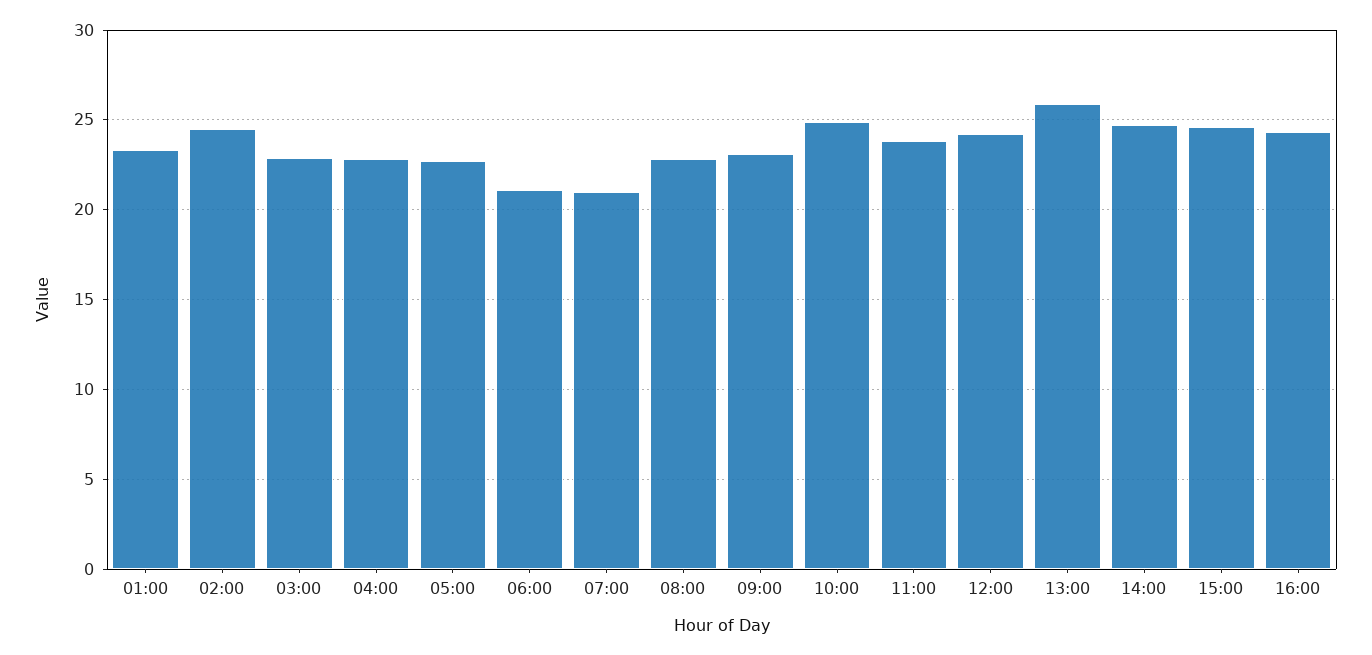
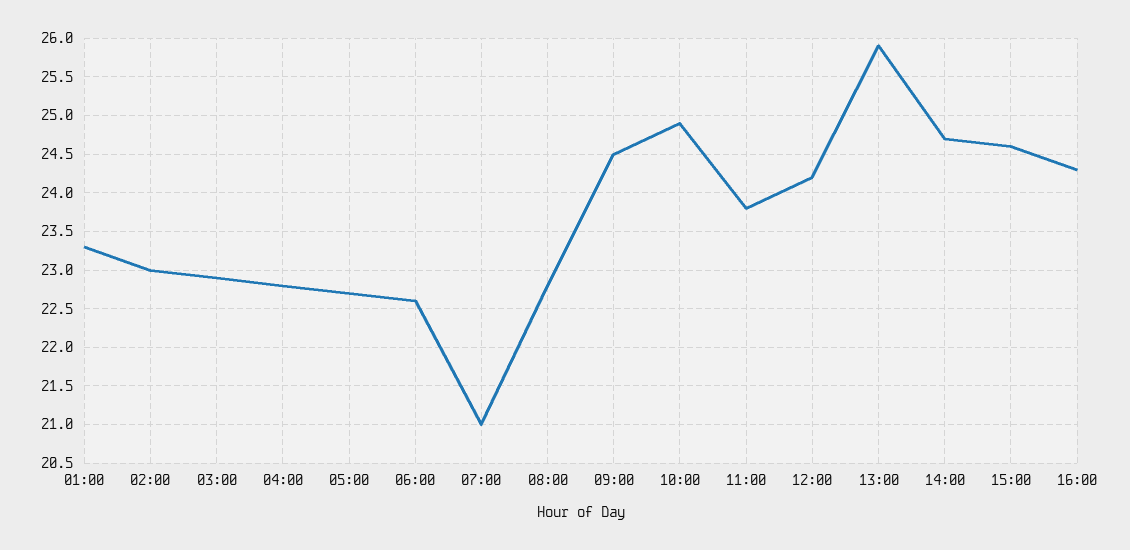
02:00: 24.5 -> 23
06:00: 21 -> 22.6
09:00: 23 -> 24.5

